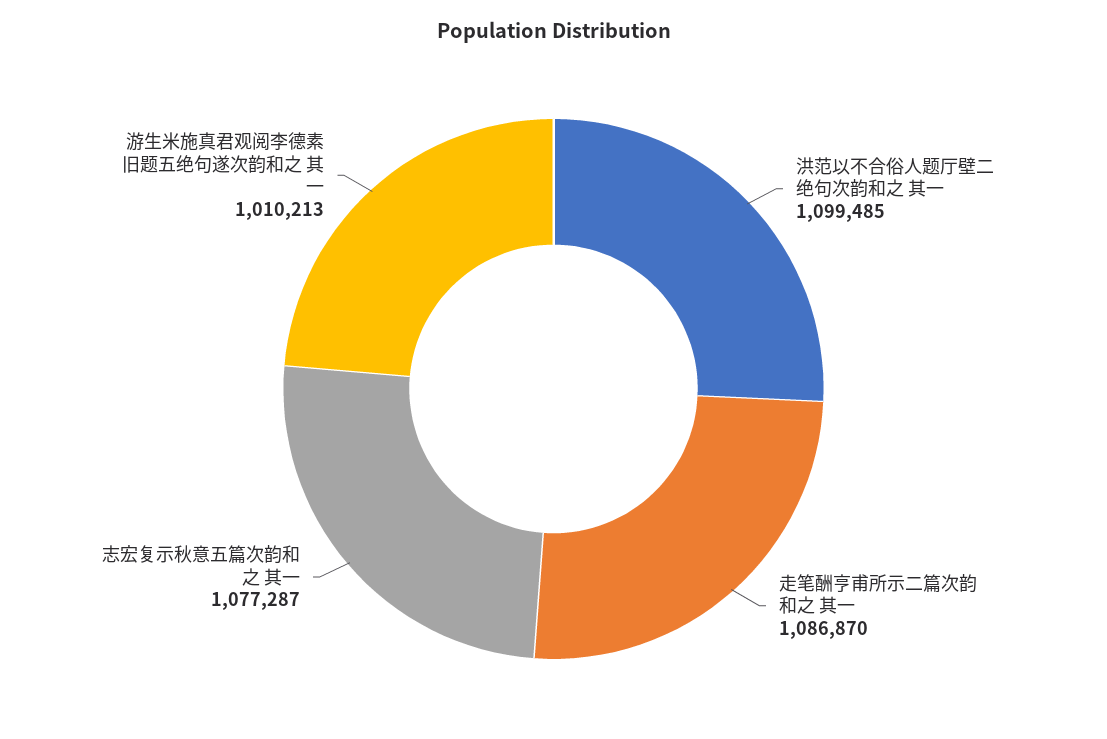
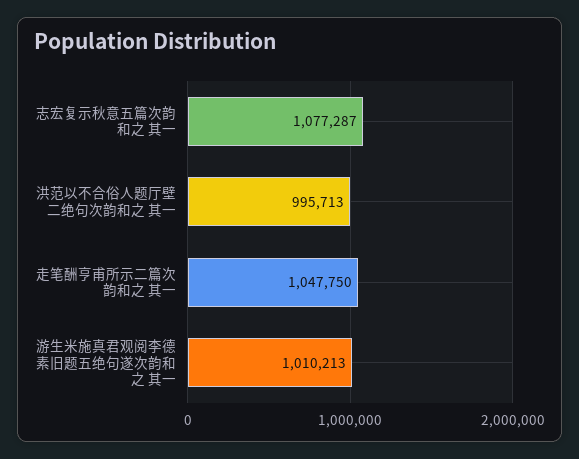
洪范以不合俗人题厅壁二绝句次韵和之 其一: 1099485 -> 995713
走笔酬亨甫所示二篇次韵和之 其一: 1086870 -> 1047750

